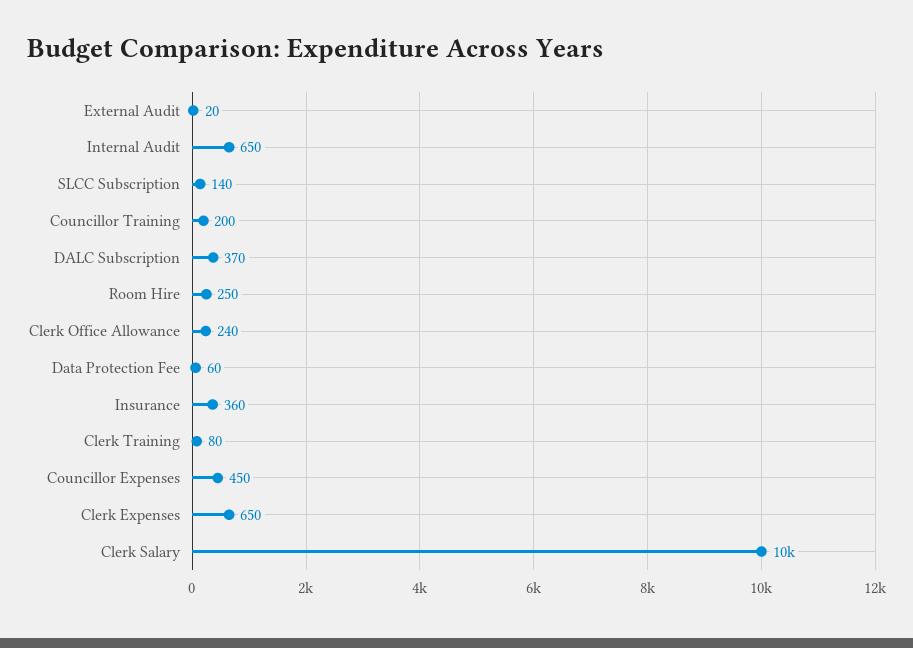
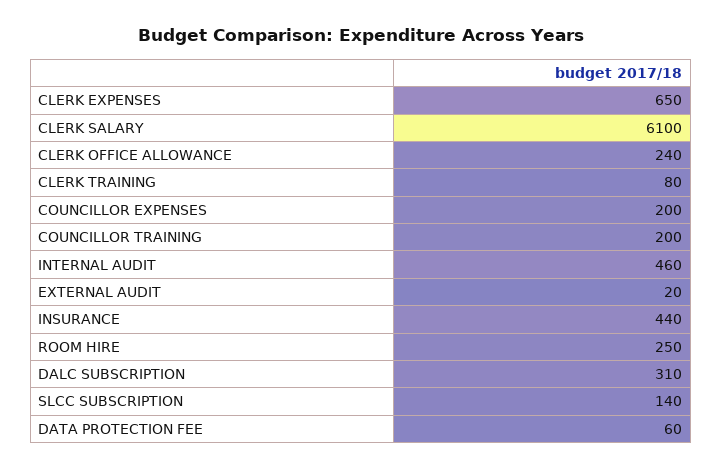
Internal Audit: 650 -> 460
DALC Subscription: 370 -> 310
Insurance: 360 -> 440
Councillor Expenses: 450 -> 200
Clerk Salary: 10000 -> 6100

